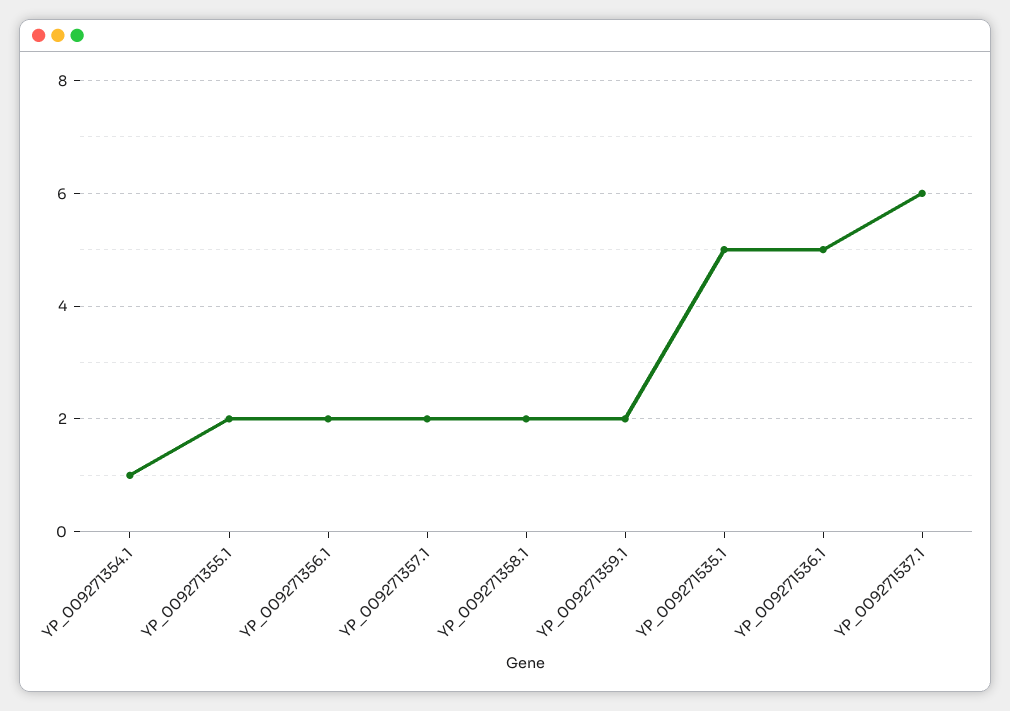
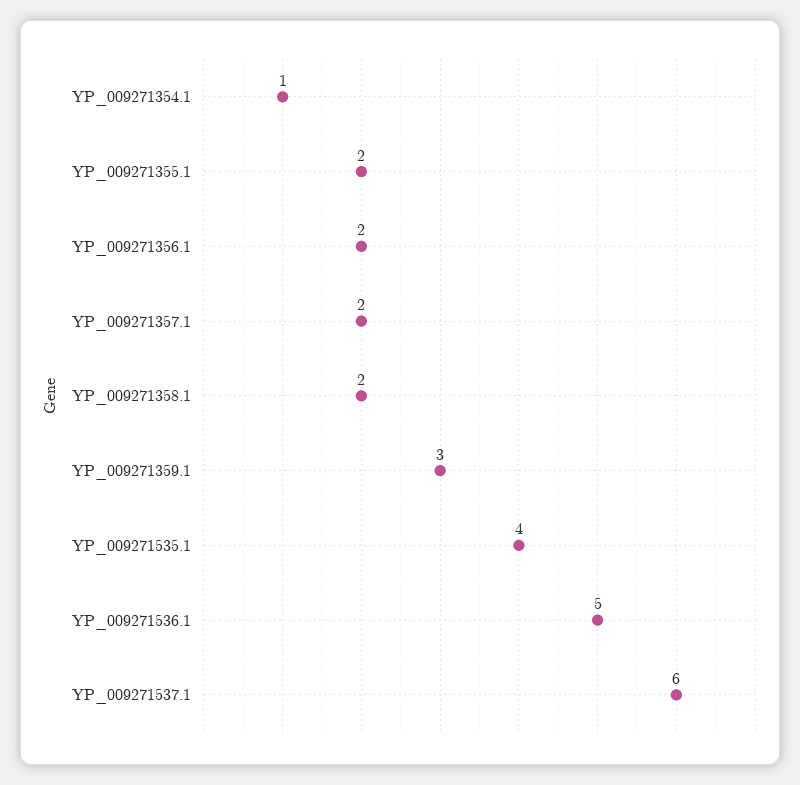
YP_009271359.1: 2 -> 3
YP_009271535.1: 5 -> 4

